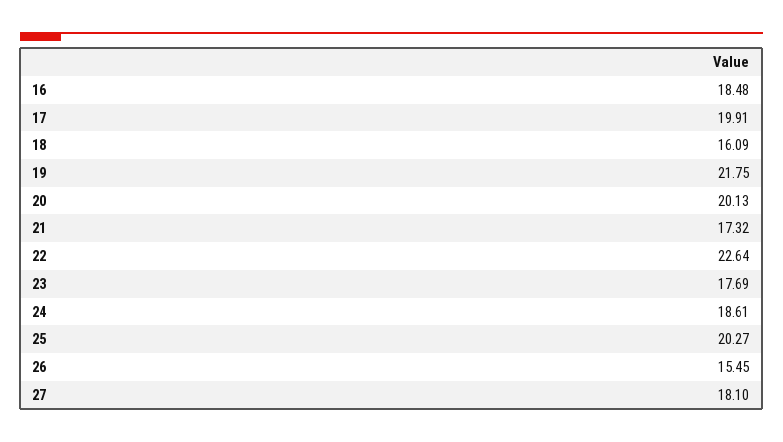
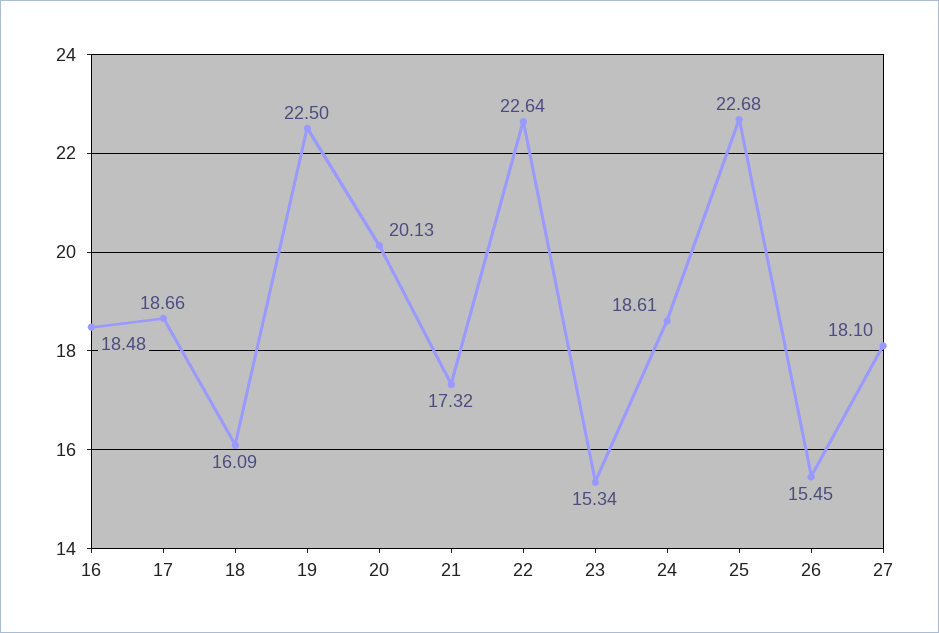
17: 19.91 -> 18.66
19: 21.75 -> 22.5
23: 17.69 -> 15.34
25: 20.27 -> 22.68

